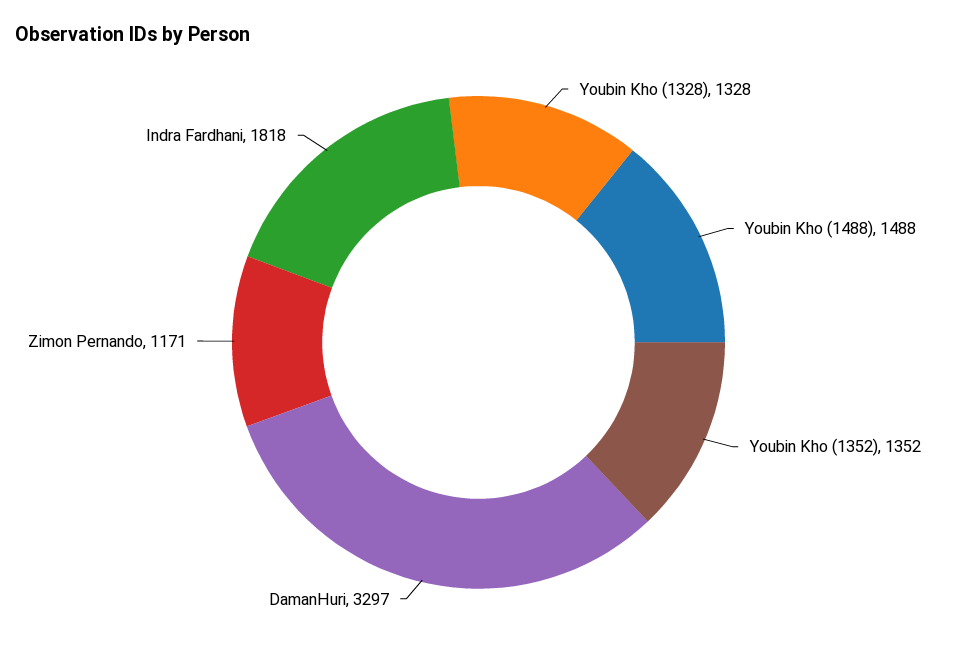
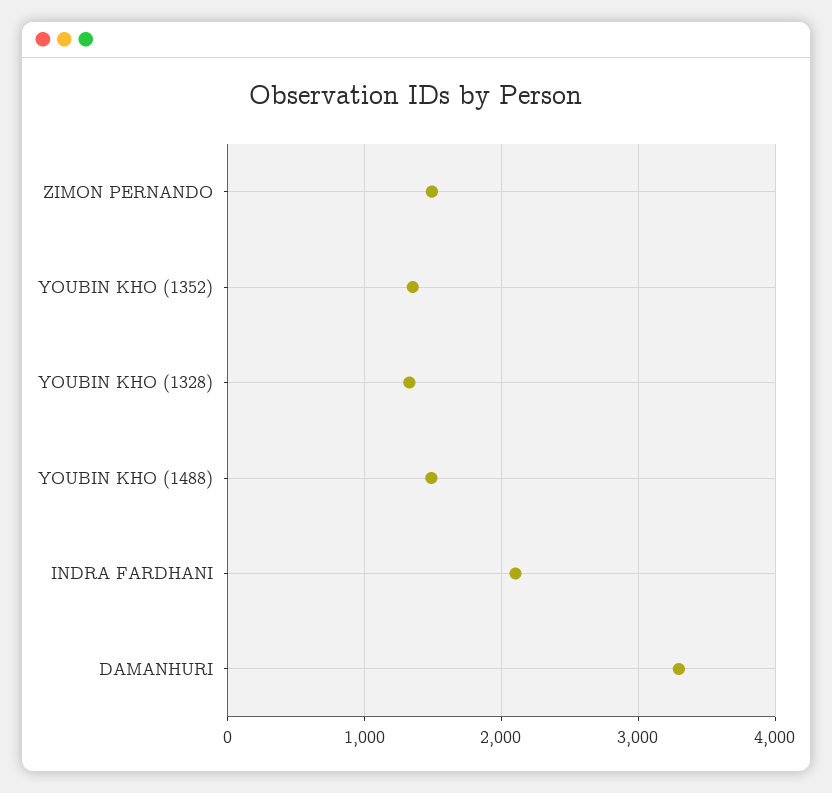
Zimon Pernando: 1171 -> 1500
Indra Fardhani: 1818 -> 2100

